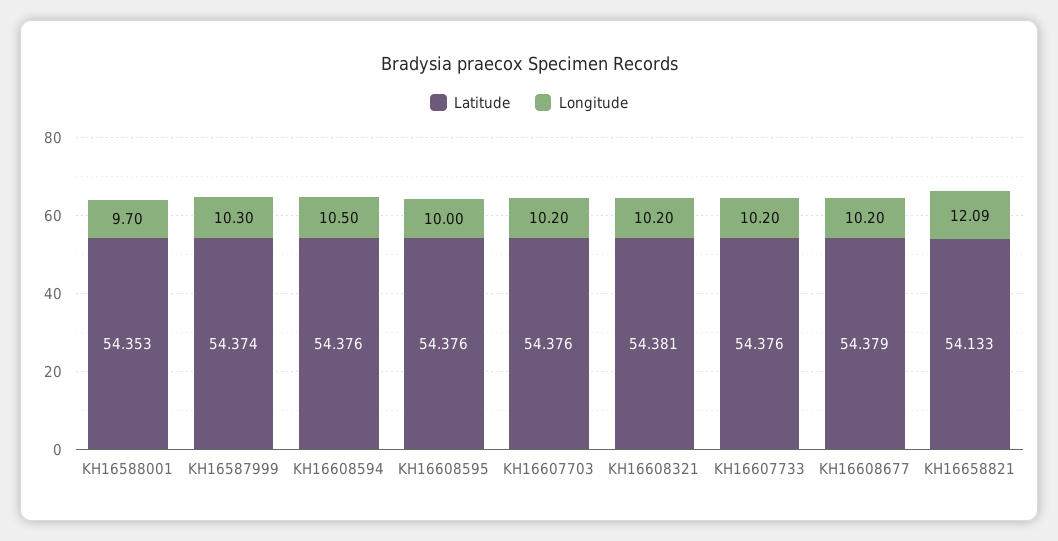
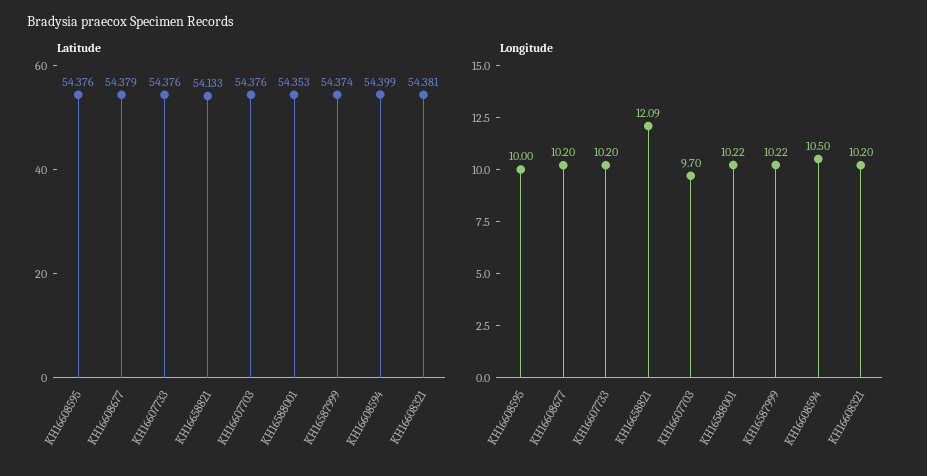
Longitude, KH16588001: 9.7 -> 10.22
Longitude, KH16587999: 10.3 -> 10.22
Latitude, KH16608594: 54.376 -> 54.399
Longitude, KH16607703: 10.2 -> 9.7

